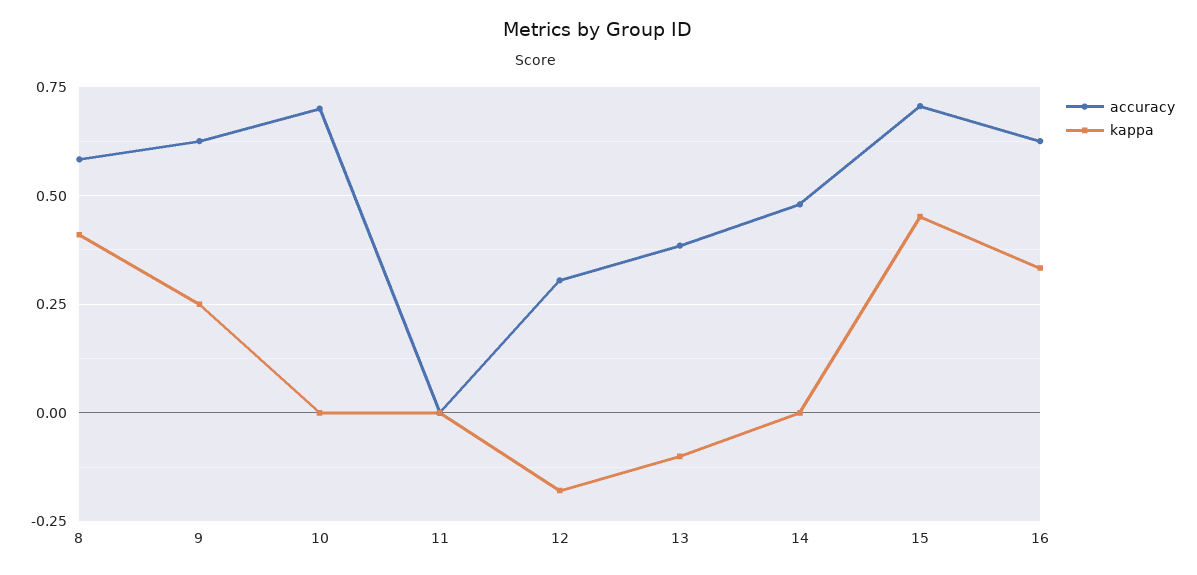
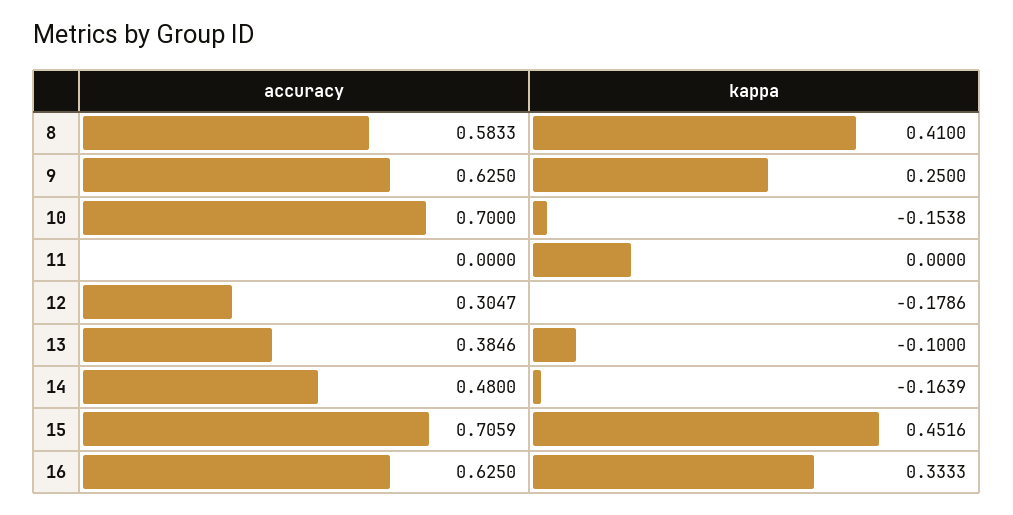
kappa, 10: 0 -> -0.1538
kappa, 14: 0 -> -0.1639

